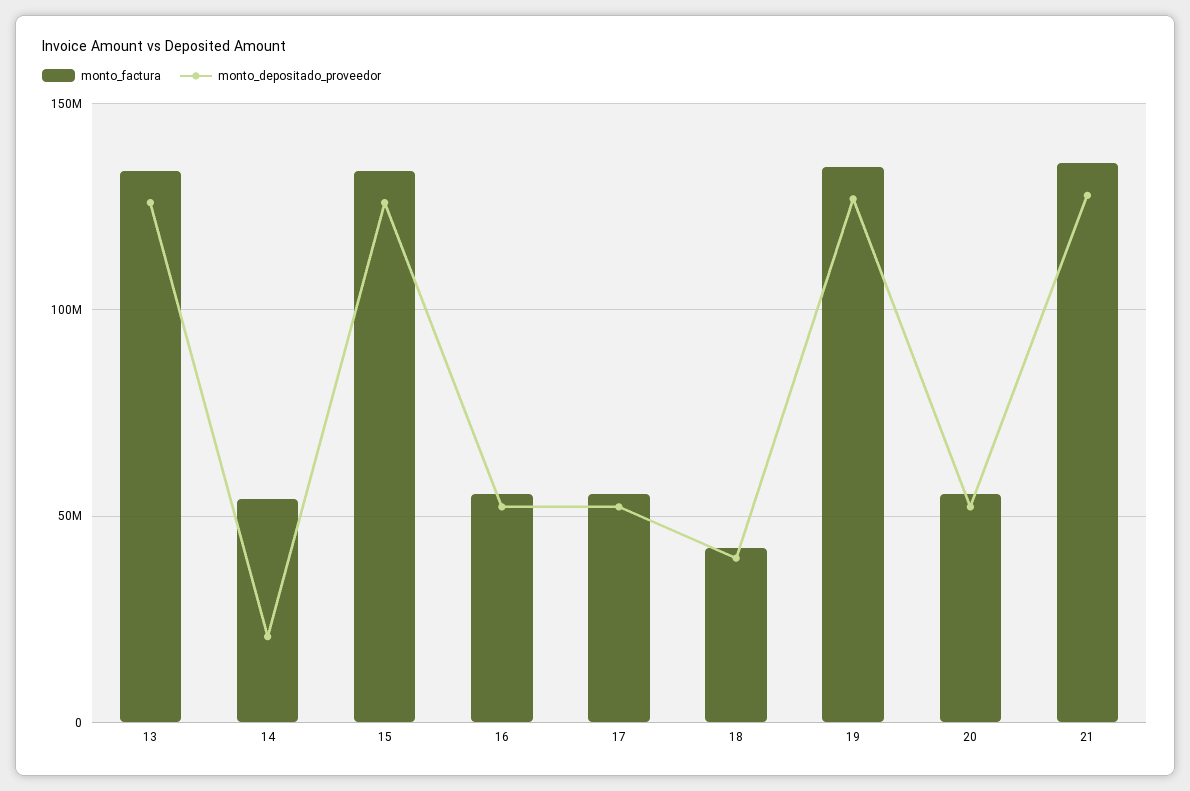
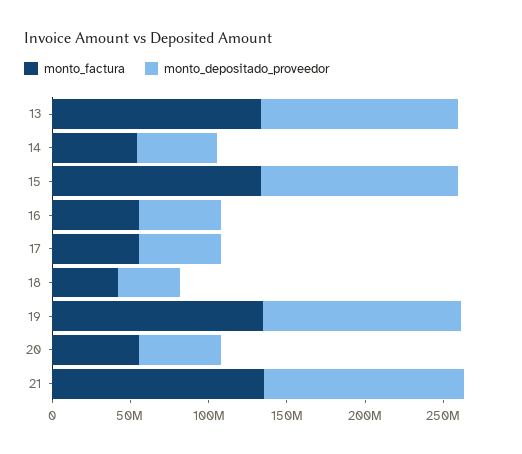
monto_depositado_proveedor, 14: 20000000 -> 50000000

